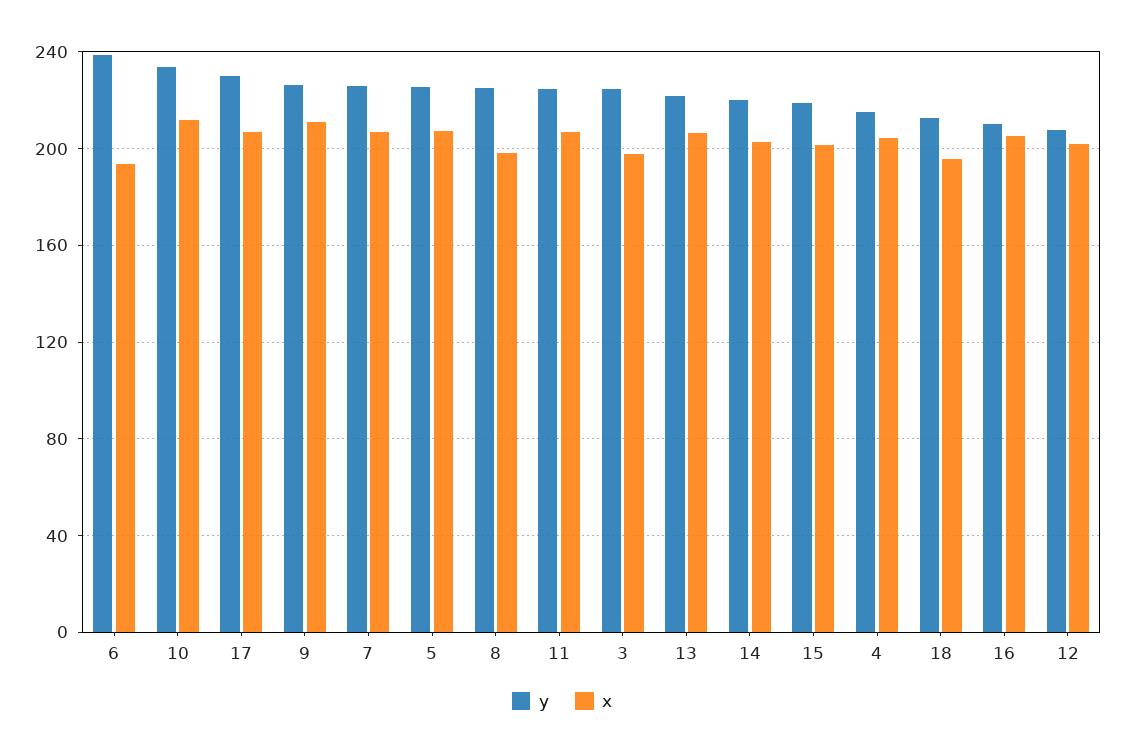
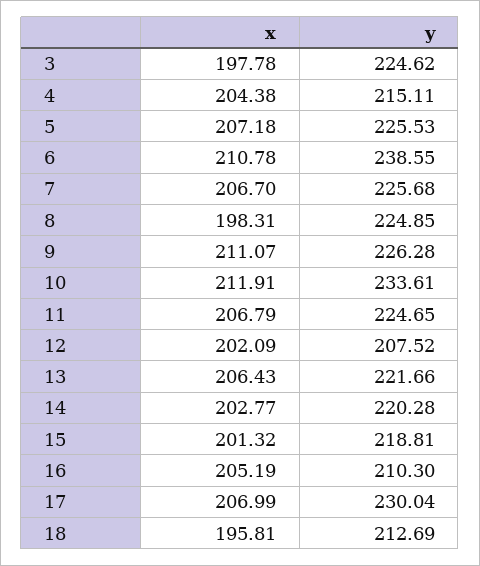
x, 6: 195 -> 210.78

